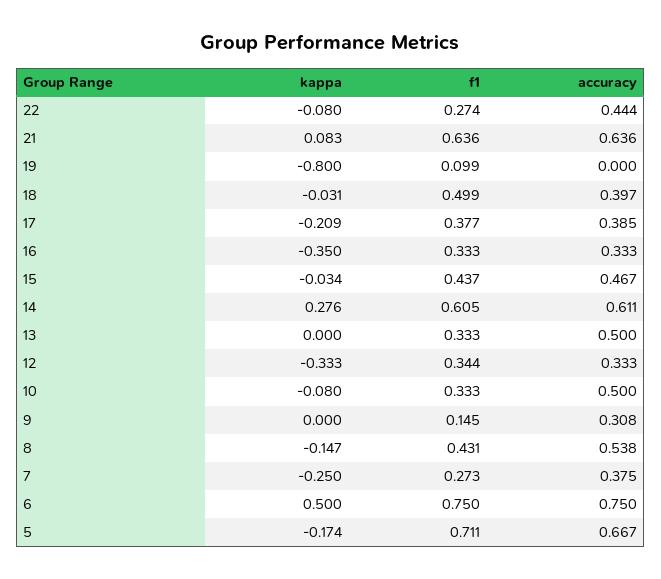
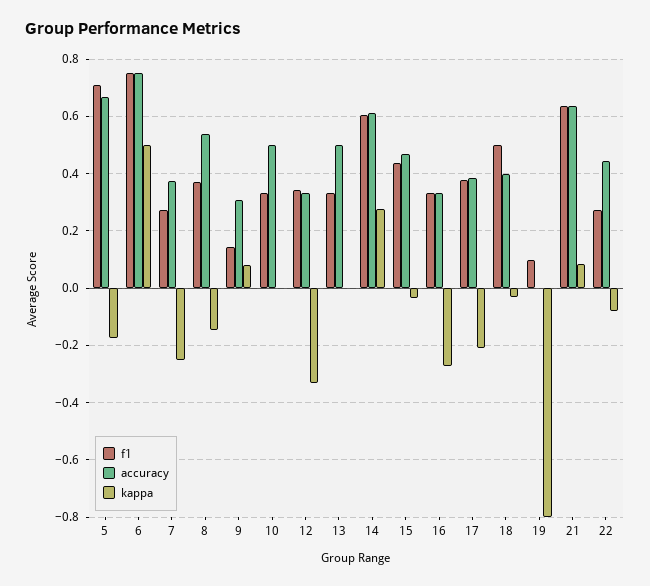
kappa, 16: -0.35 -> -0.275
kappa, 10: -0.08 -> 0
kappa, 9: 0 -> 0.075
f1, 8: 0.431 -> 0.375

